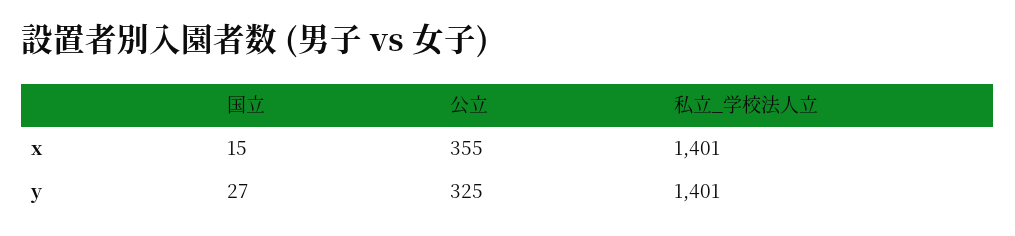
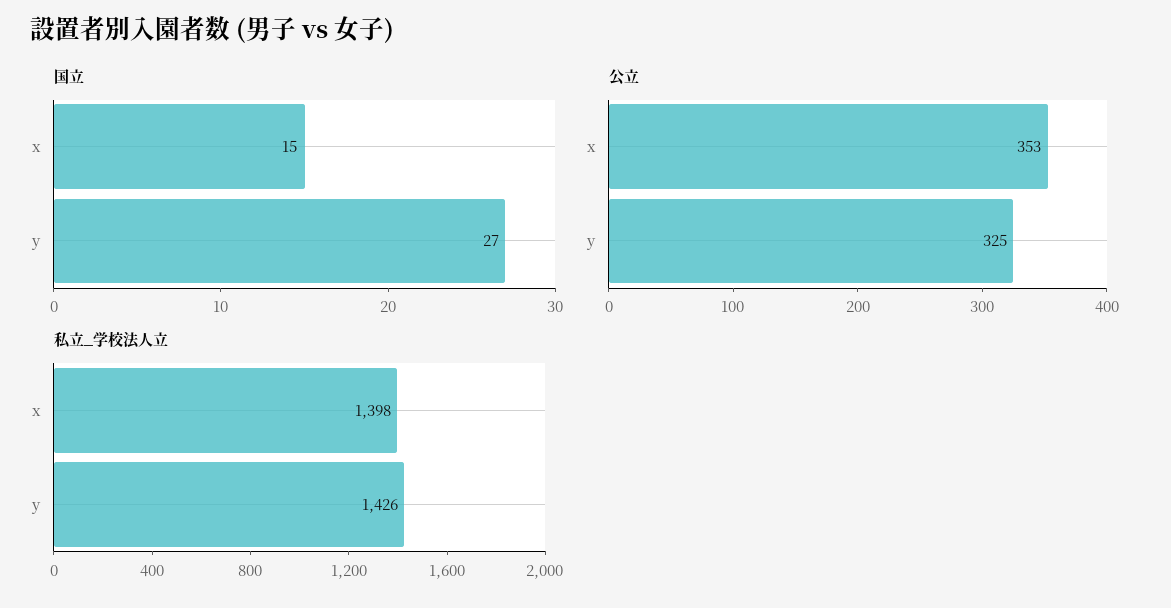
公立, x: 355 -> 353
私立_学校法人立, x: 1401 -> 1398
私立_学校法人立, y: 1401 -> 1426

